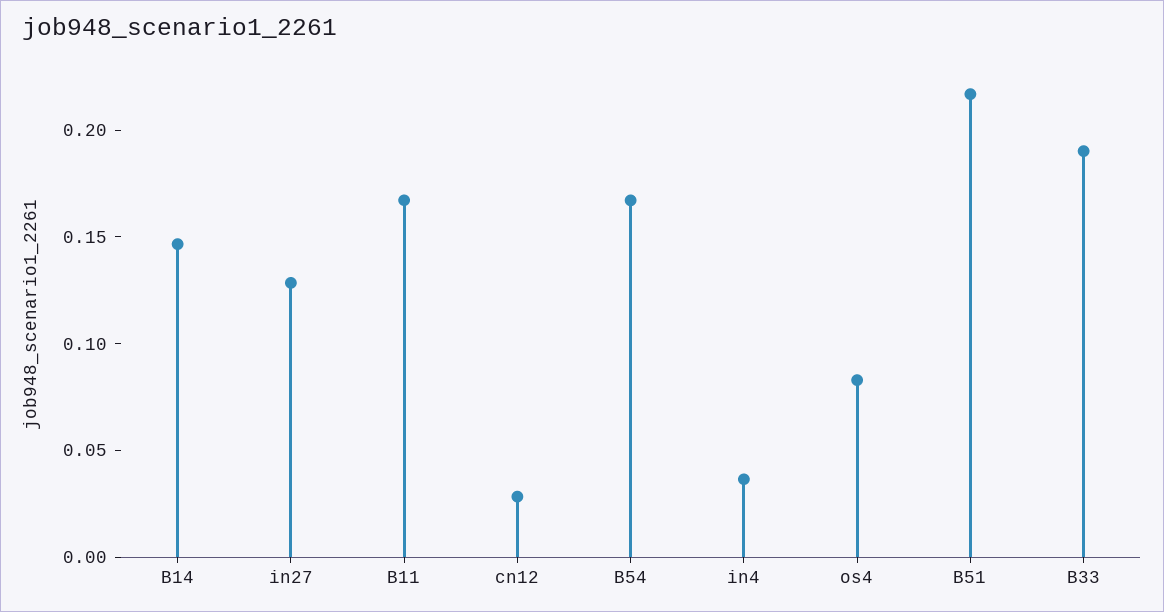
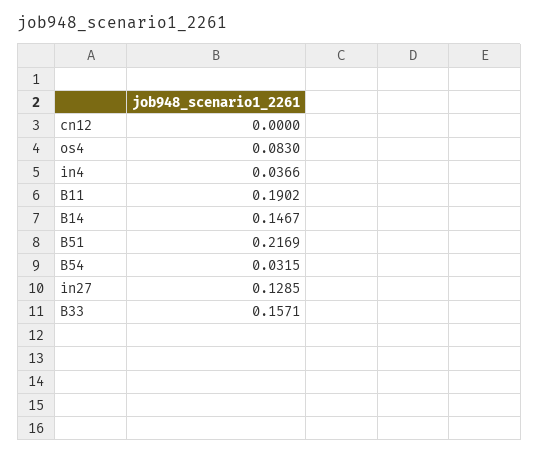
B11: 0.17 -> 0.1902
cn12: 0.03 -> 0
B54: 0.17 -> 0.0315
B33: 0.19 -> 0.1571

